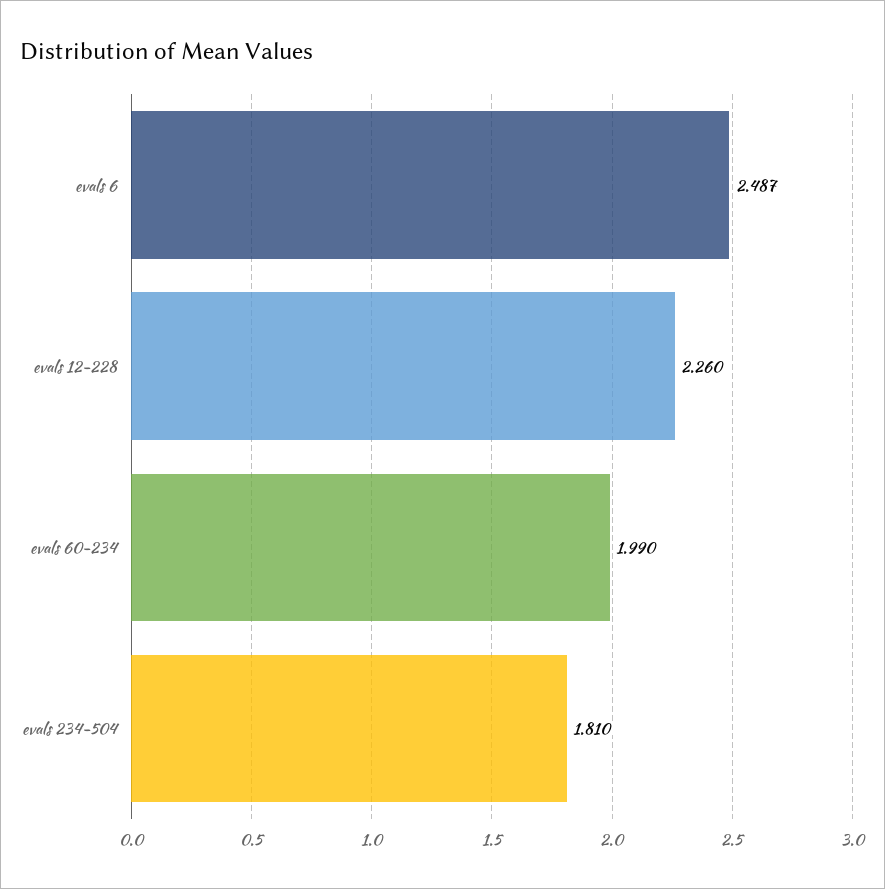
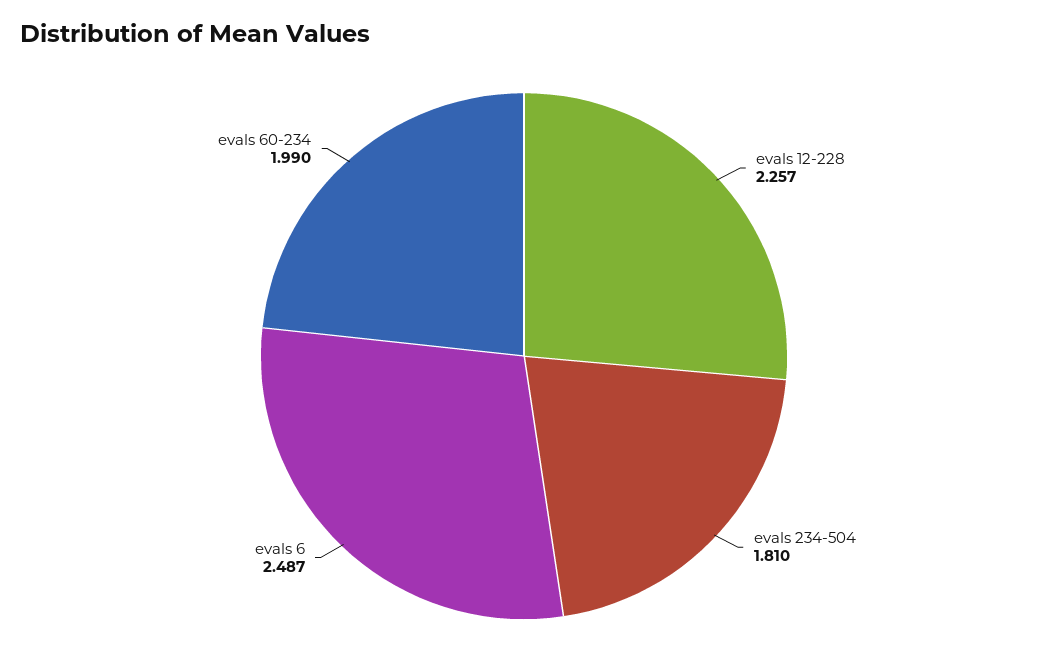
evals 12-228: 2.26 -> 2.257

